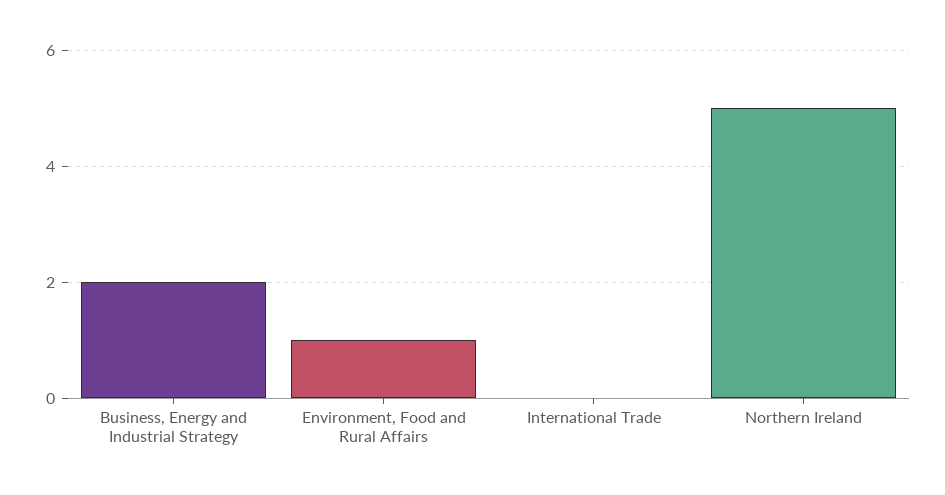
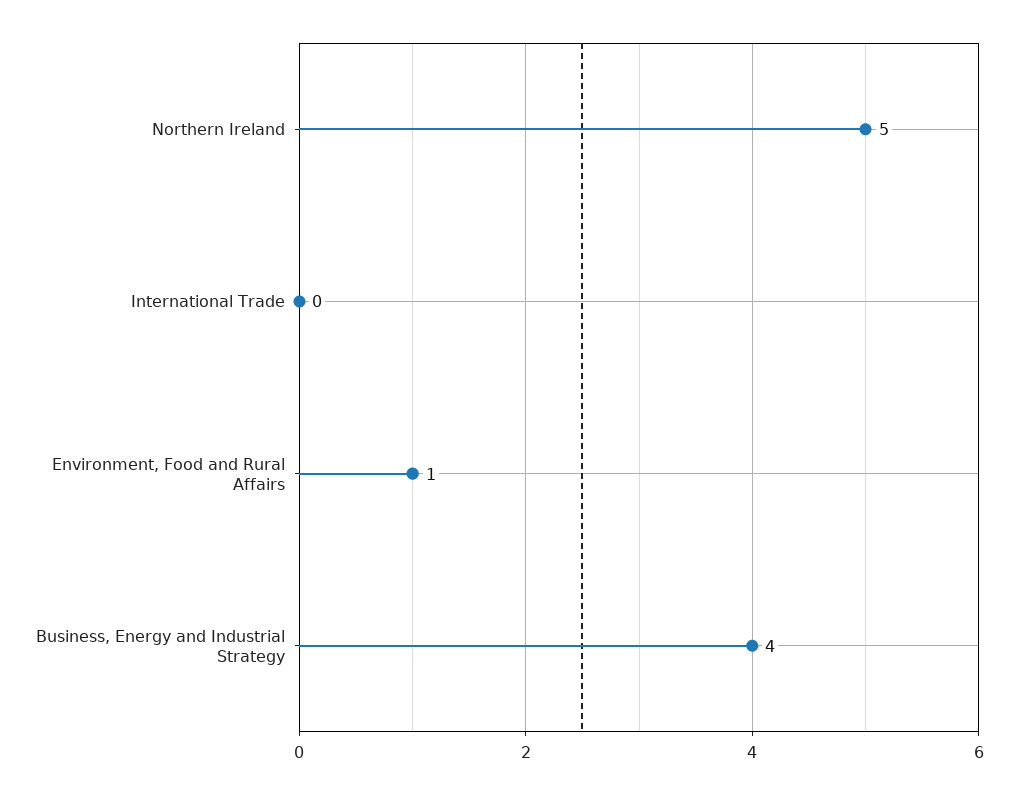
Business, Energy and Industrial Strategy: 2 -> 4

